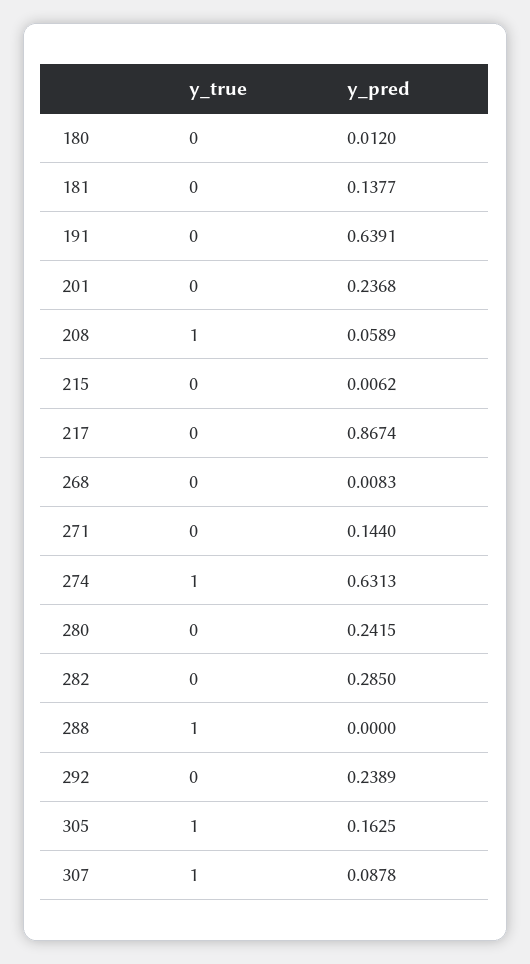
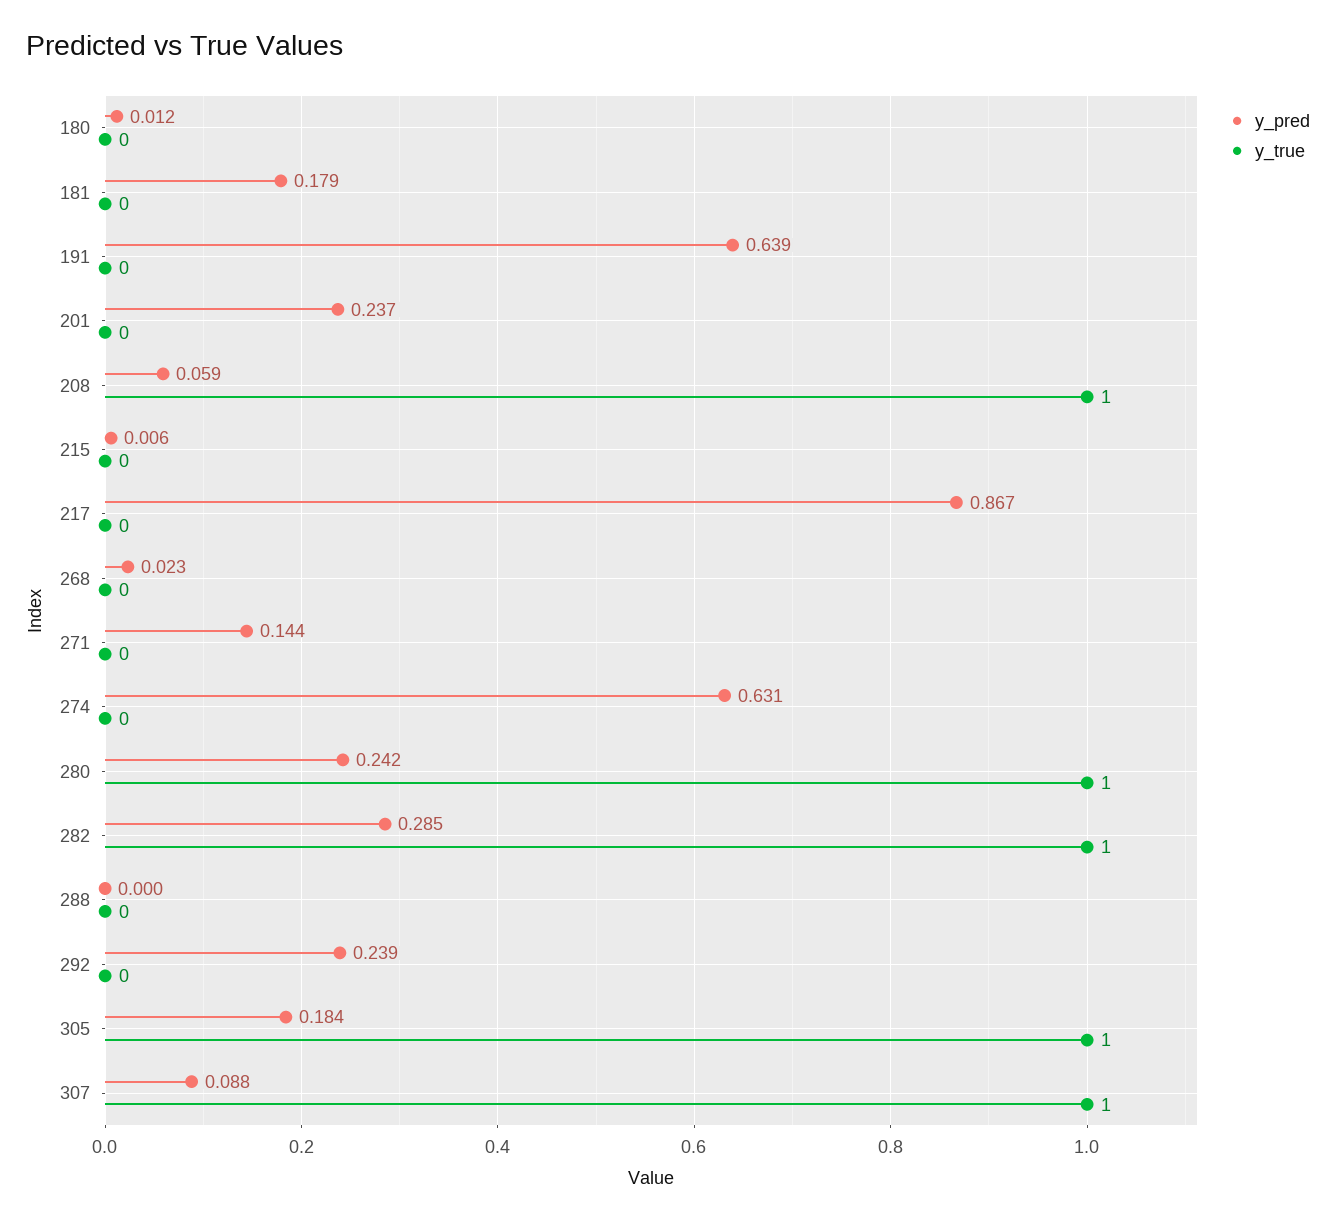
y_pred, 181: 0.1377 -> 0.179
y_pred, 268: 0.0083 -> 0.023
y_true, 274: 1 -> 0
y_true, 280: 0 -> 1
y_true, 282: 0 -> 1
y_true, 288: 1 -> 0
y_pred, 305: 0.1625 -> 0.184

